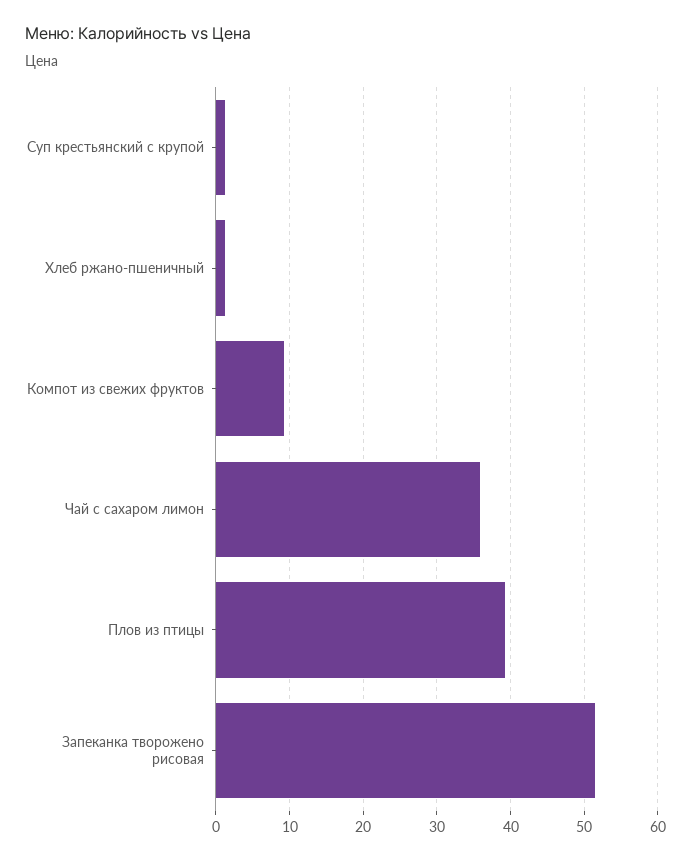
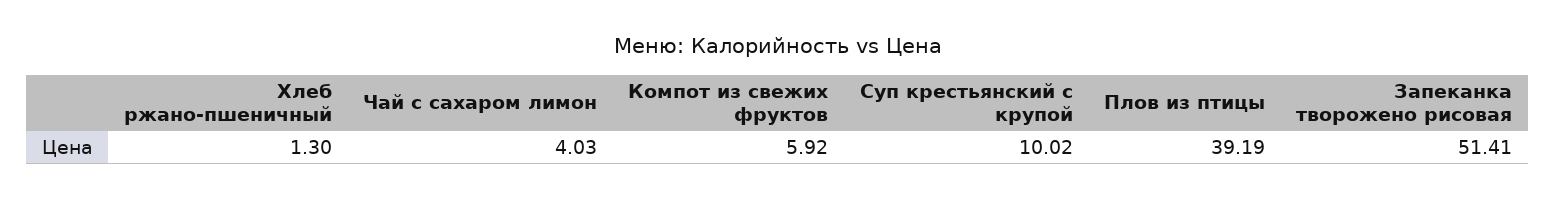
Суп крестьянский с крупой: 1 -> 10.02
Компот из свежих фруктов: 9 -> 5.92
Чай с сахаром лимон: 36 -> 4.03

